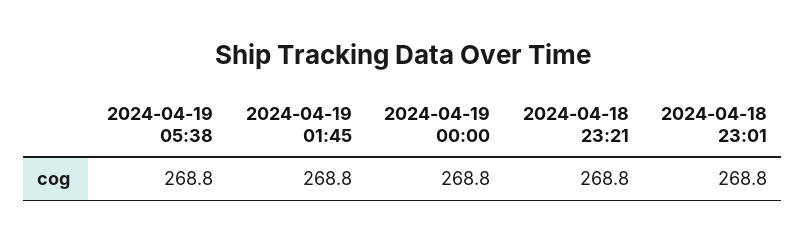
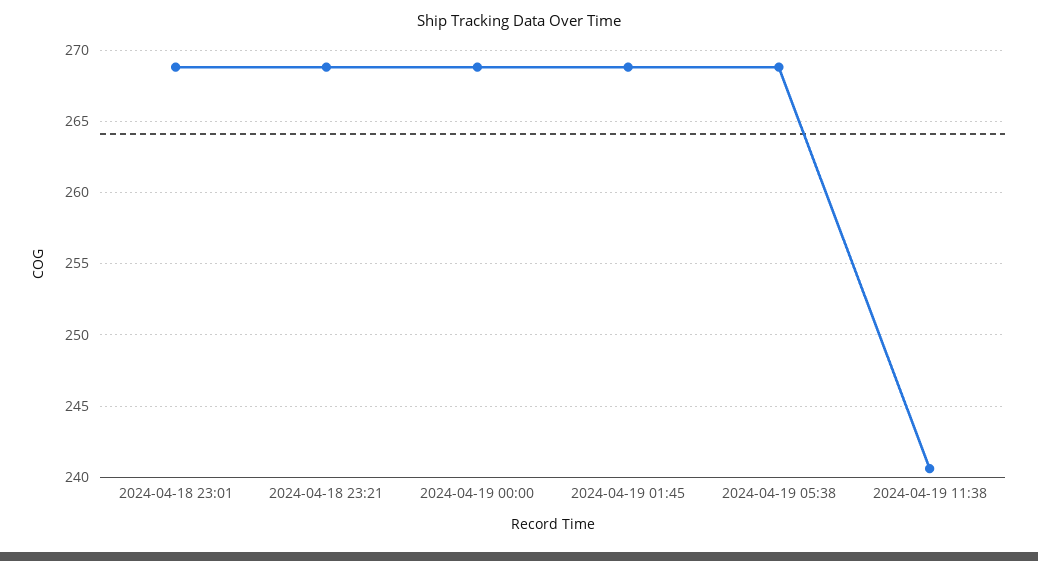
2024-04-19 11:38: none -> 240.5

